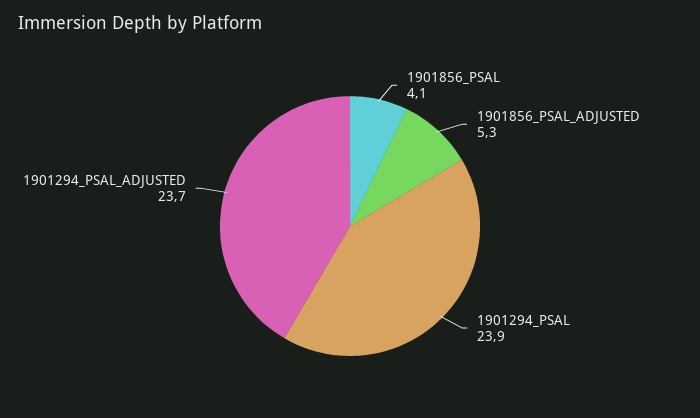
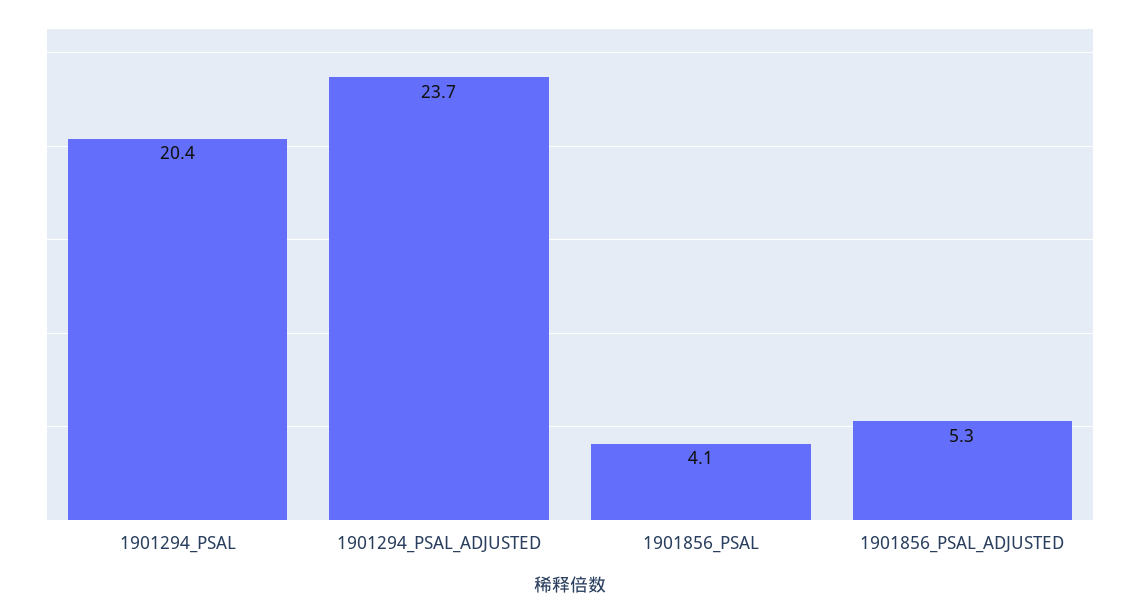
1901294_PSAL: 23.9 -> 20.4

